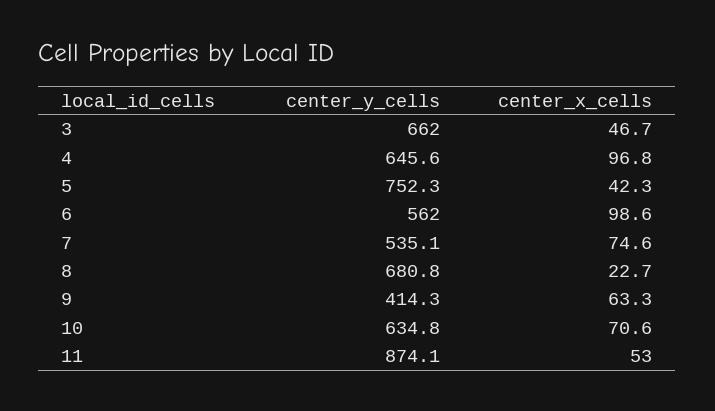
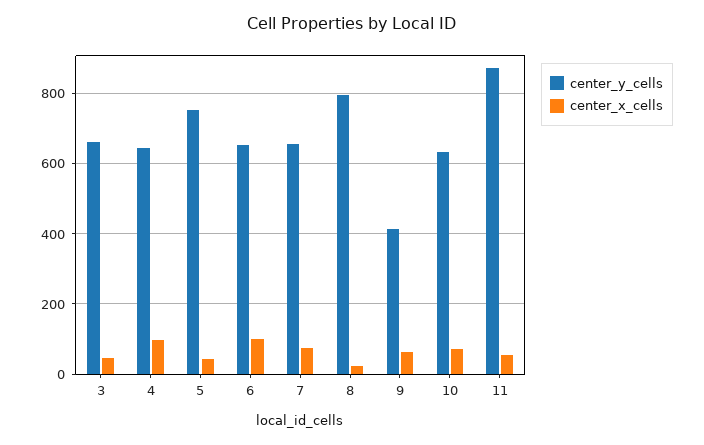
center_y_cells, 6: 562 -> 660
center_y_cells, 7: 535.1 -> 660
center_y_cells, 8: 680.8 -> 800

